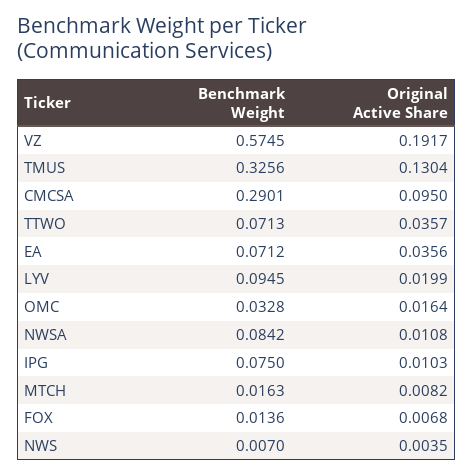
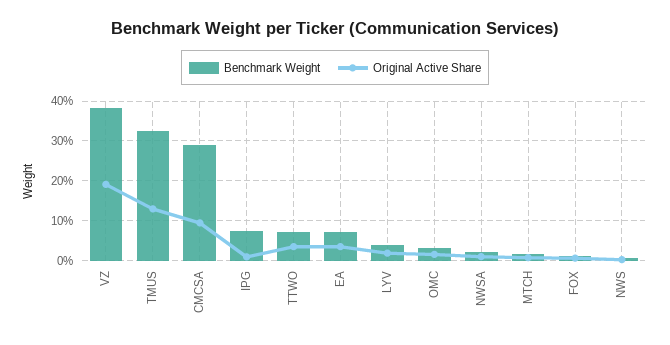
Benchmark Weight, VZ: 0.5745 -> 0.38
Benchmark Weight, LYV: 0.0945 -> 0.04
Benchmark Weight, NWSA: 0.0842 -> 0.02

